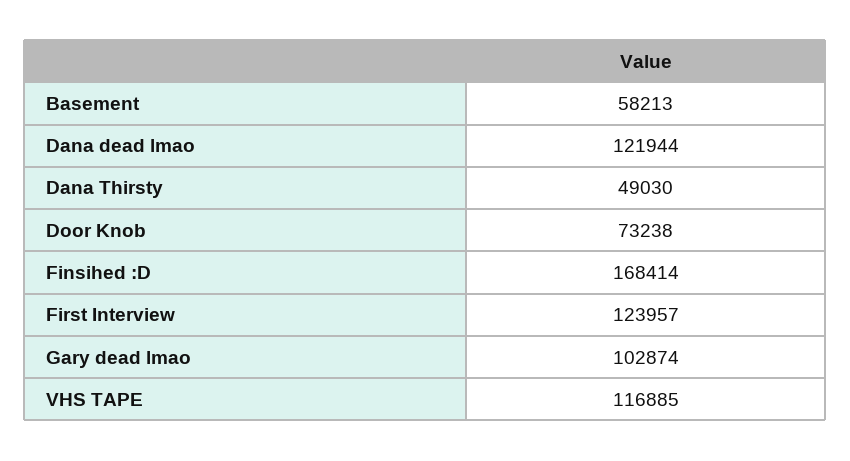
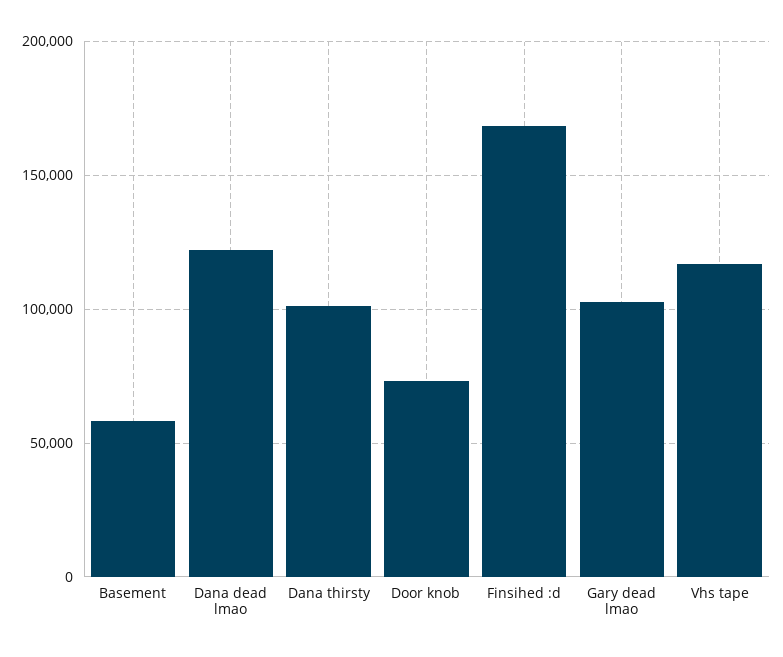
Dana Thirsty: 49030 -> 100000
First Interview: 123957 -> none

